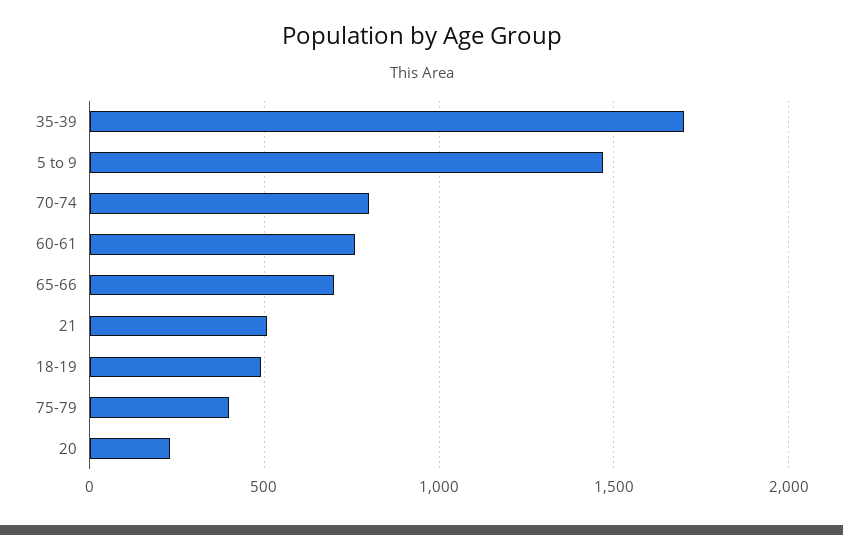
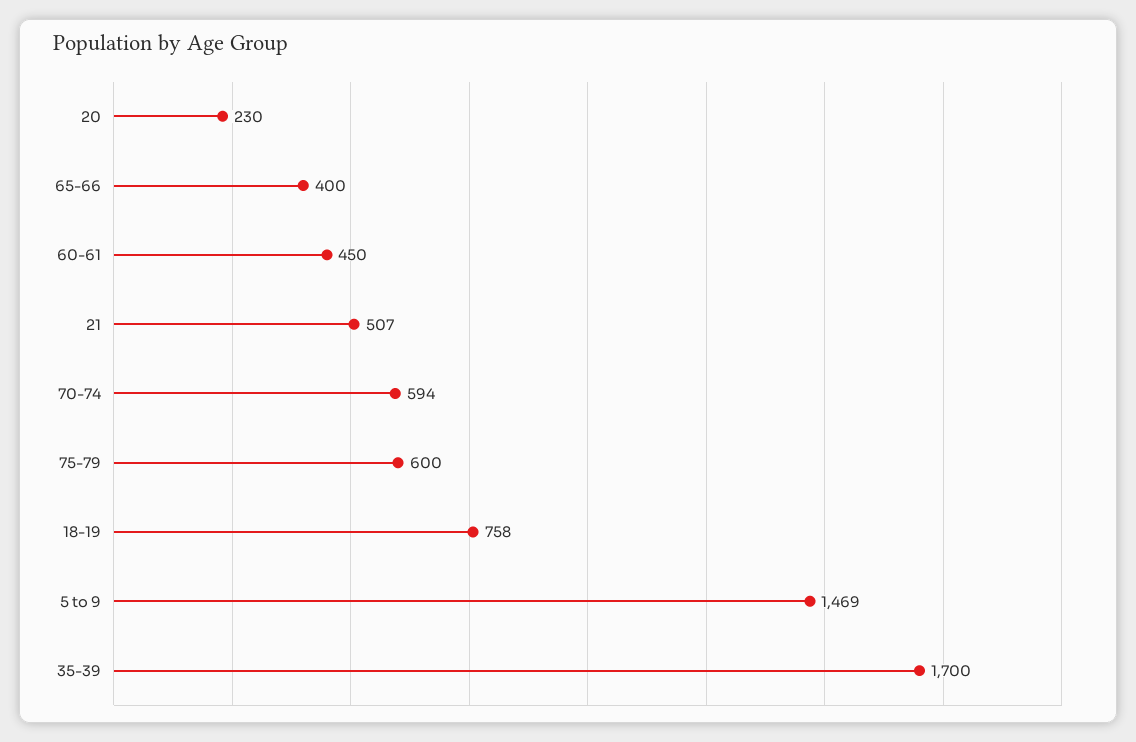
70-74: 800 -> 594
60-61: 750 -> 450
65-66: 700 -> 400
18-19: 500 -> 758
75-79: 400 -> 600

